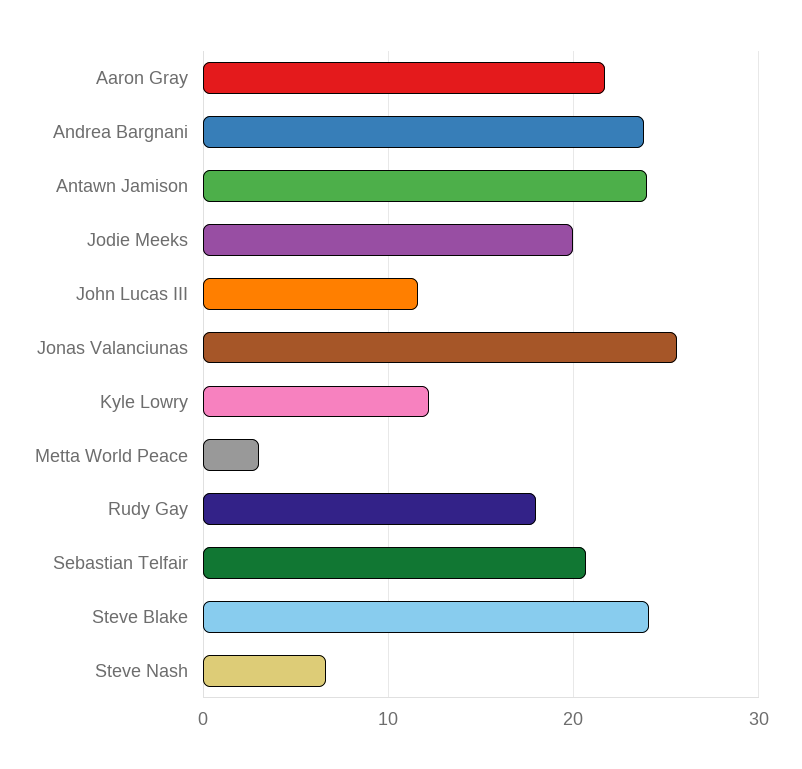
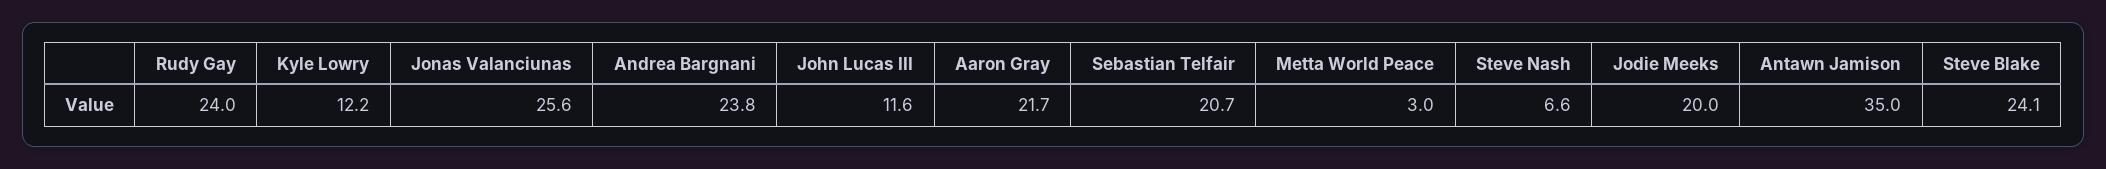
Antawn Jamison: 24 -> 35
Rudy Gay: 18 -> 24

